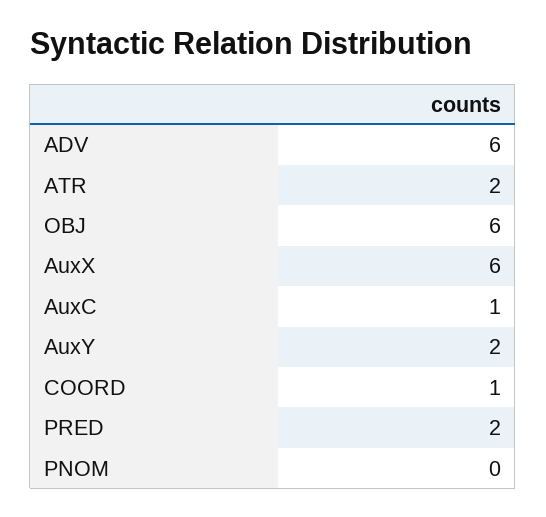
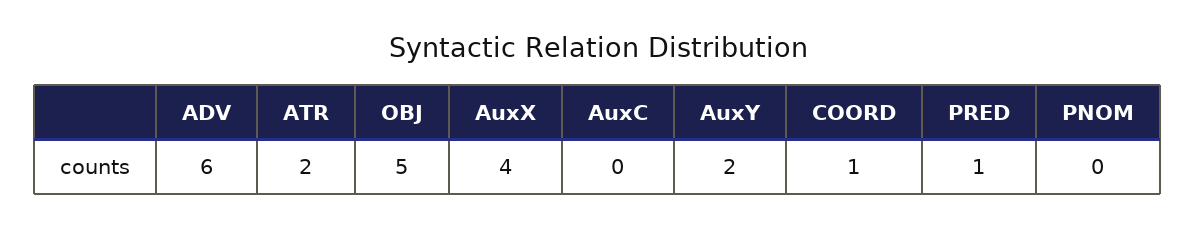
OBJ: 6 -> 5
AuxX: 6 -> 4
AuxC: 1 -> 0
PRED: 2 -> 1

